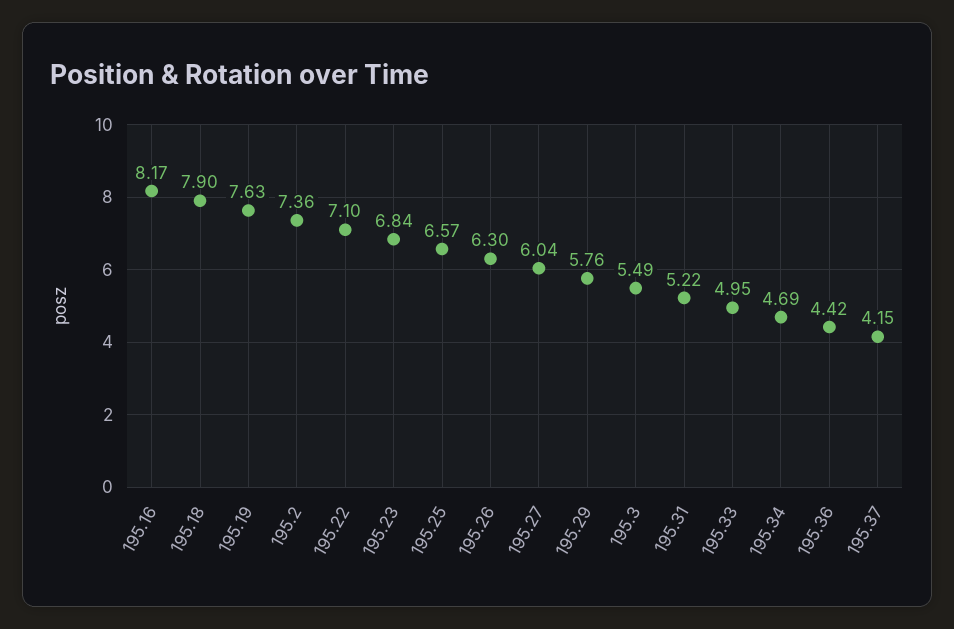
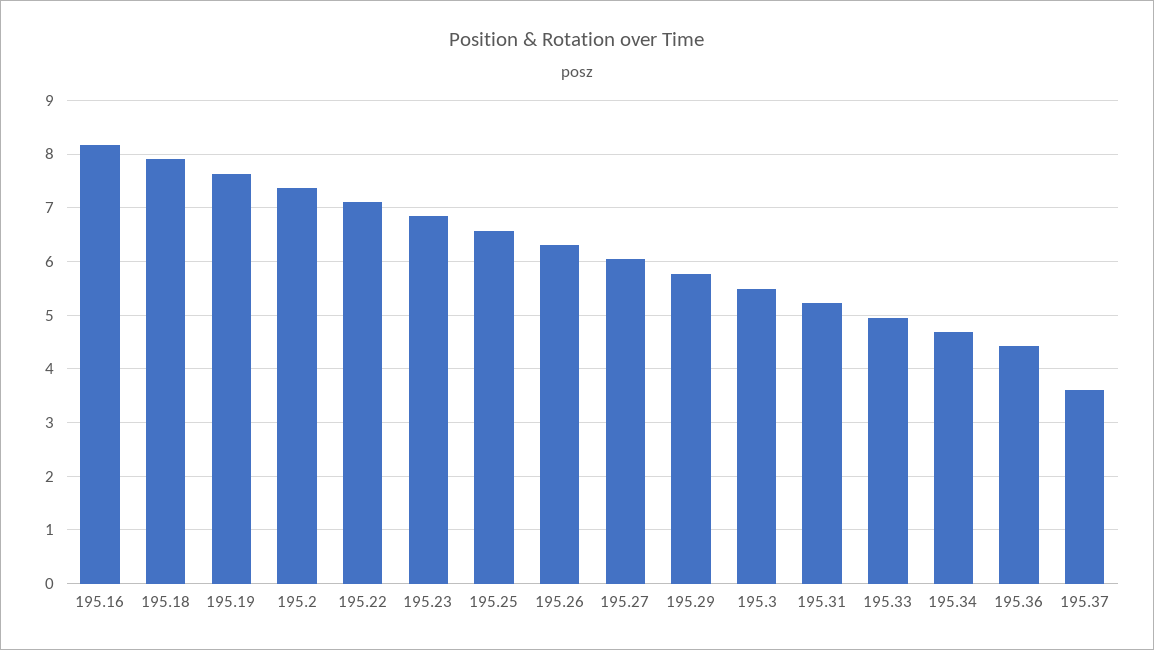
195.37: 4.15 -> 3.6

